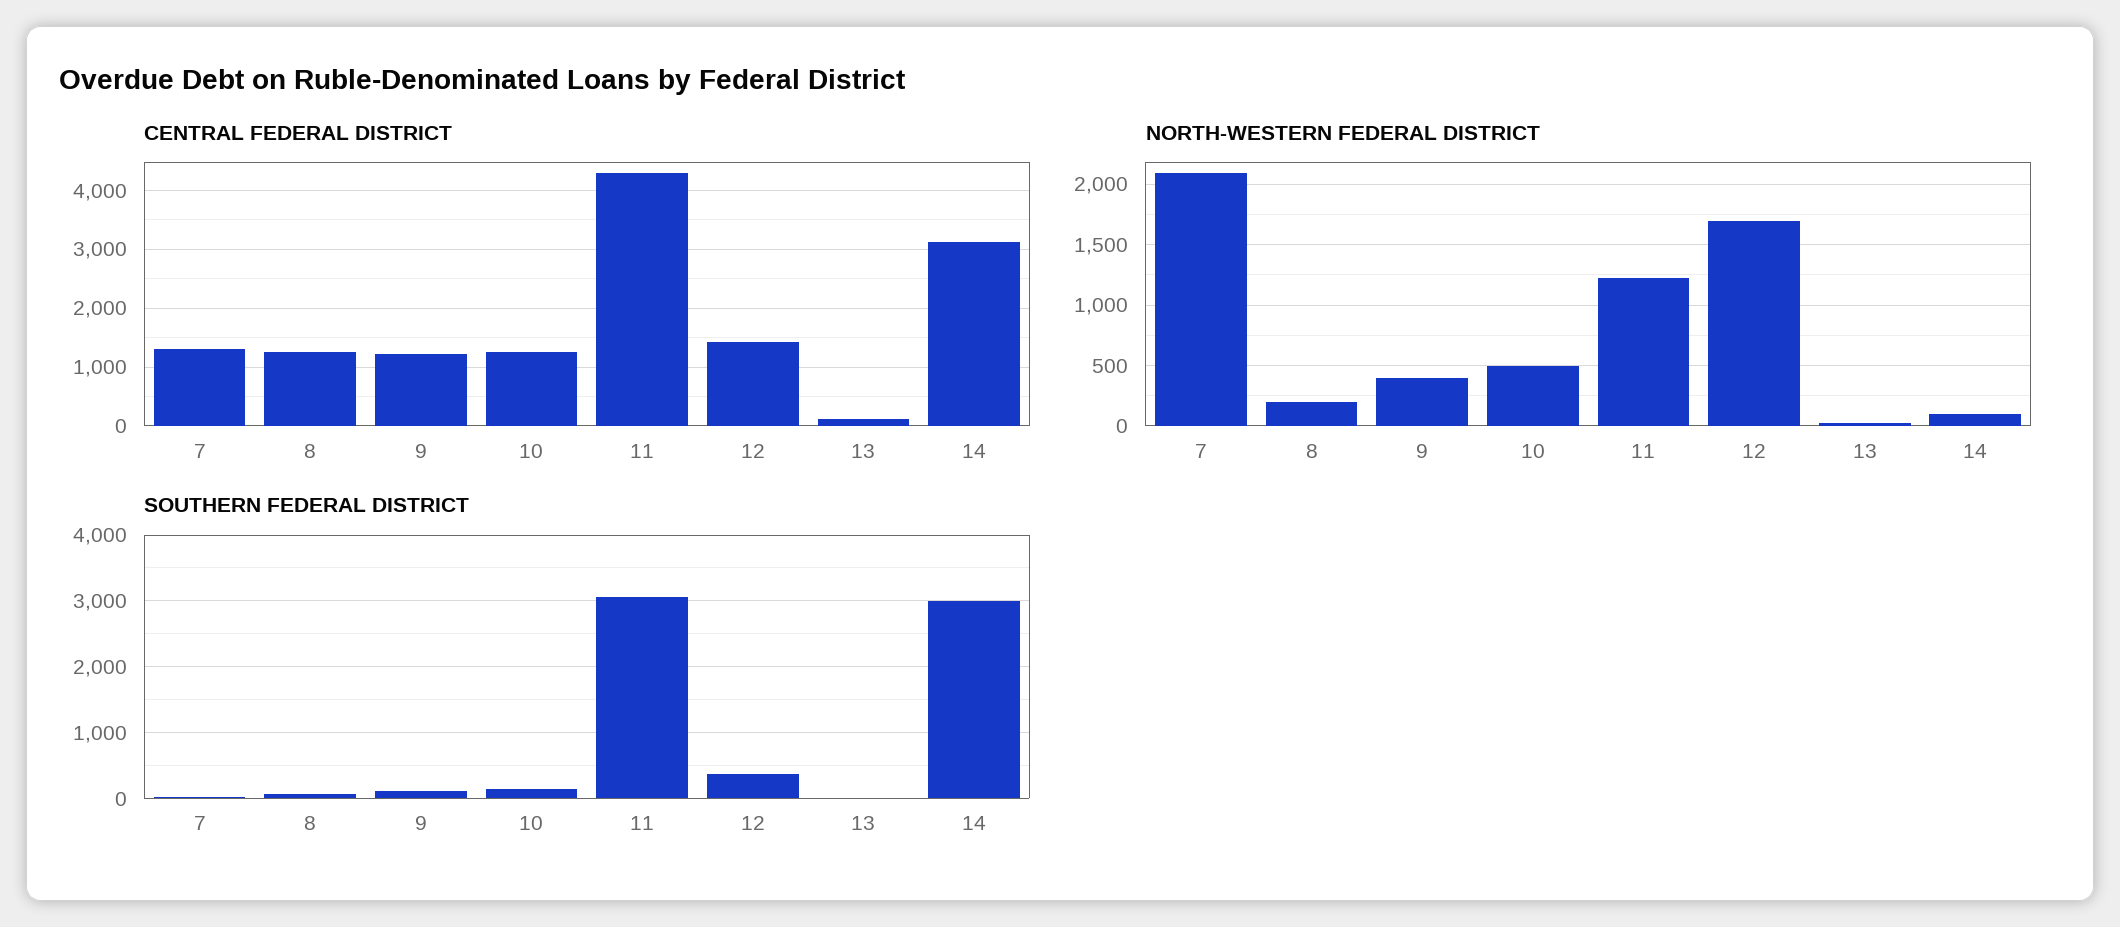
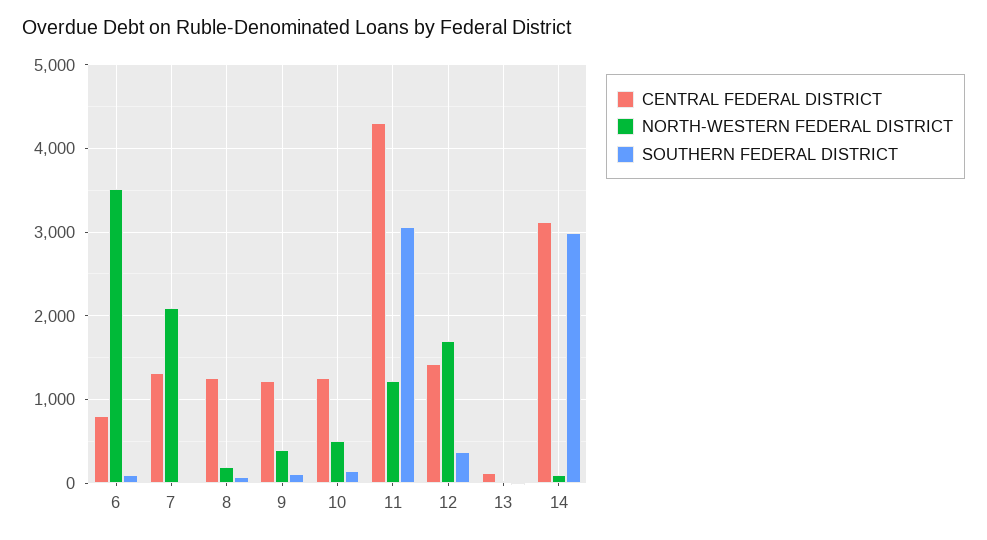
CENTRAL FEDERAL DISTRICT, 6: none -> 800
NORTH-WESTERN FEDERAL DISTRICT, 6: none -> 3500
SOUTHERN FEDERAL DISTRICT, 6: none -> 100

